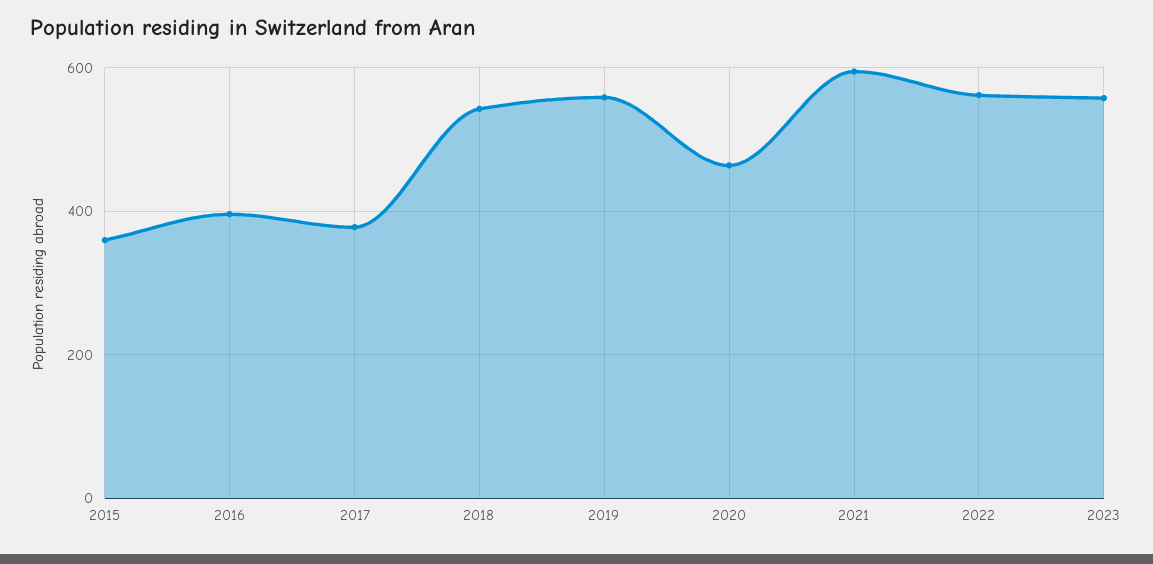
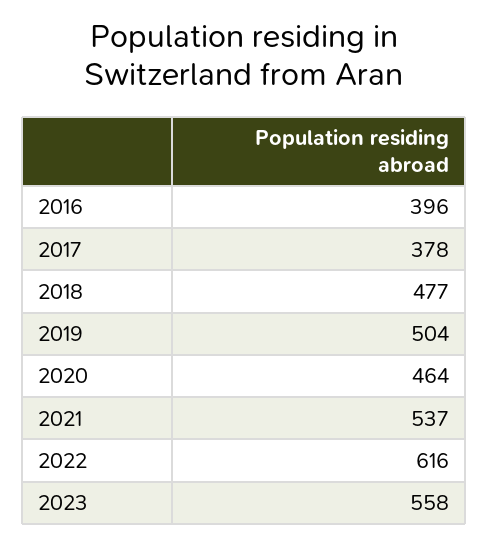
2015: 360 -> none
2018: 540 -> 477
2019: 560 -> 504
2021: 600 -> 537
2022: 560 -> 616

